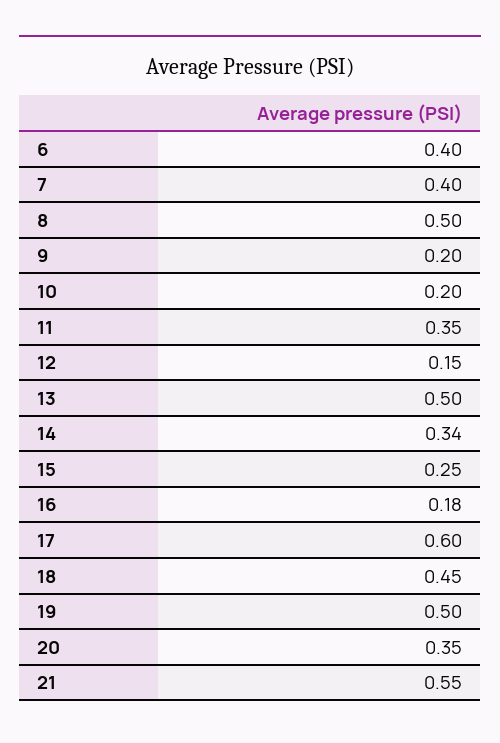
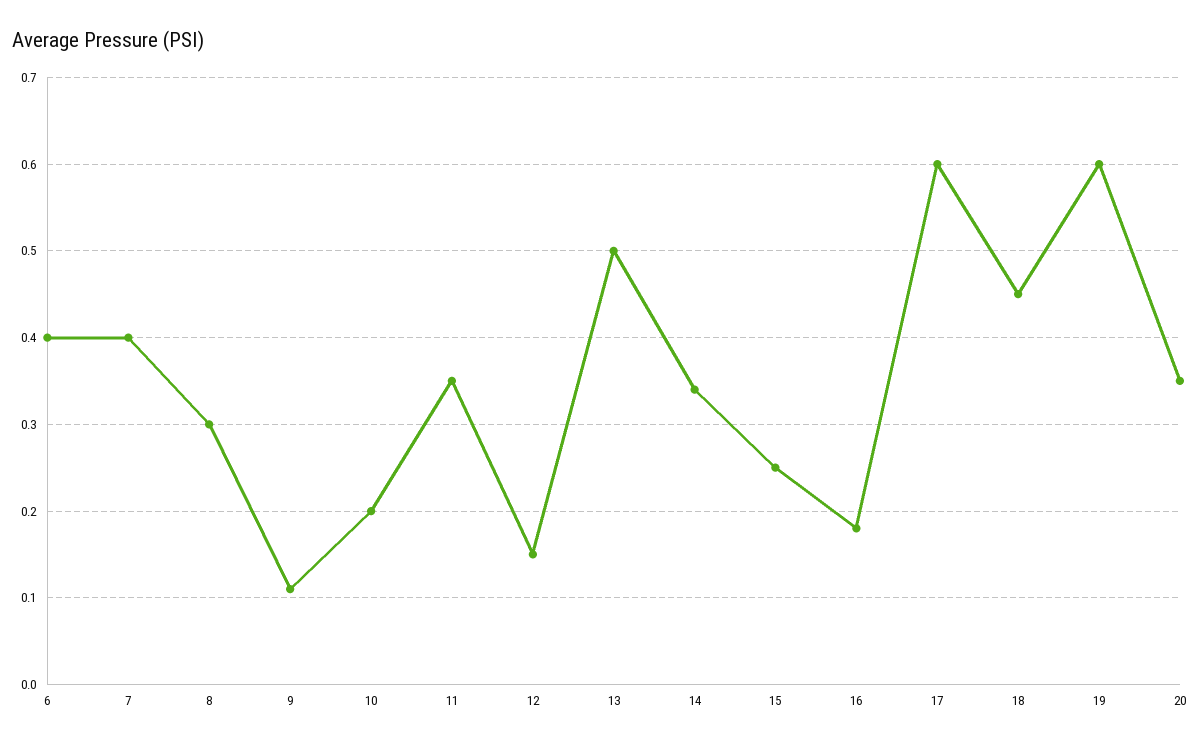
8: 0.5 -> 0.3
9: 0.2 -> 0.11
19: 0.5 -> 0.6
21: 0.55 -> none

